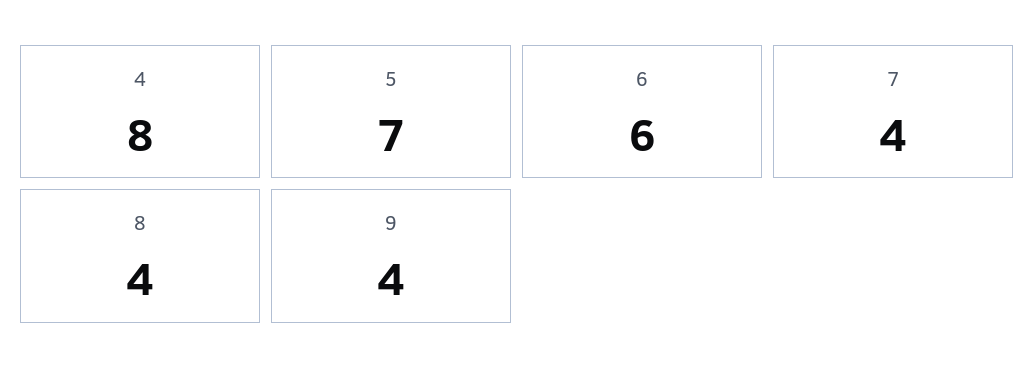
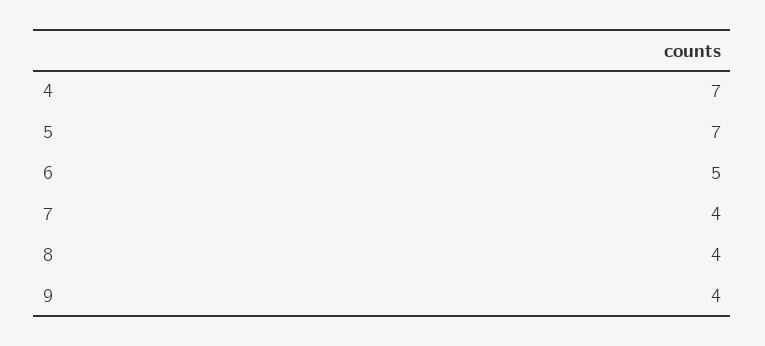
4: 8 -> 7
6: 6 -> 5

